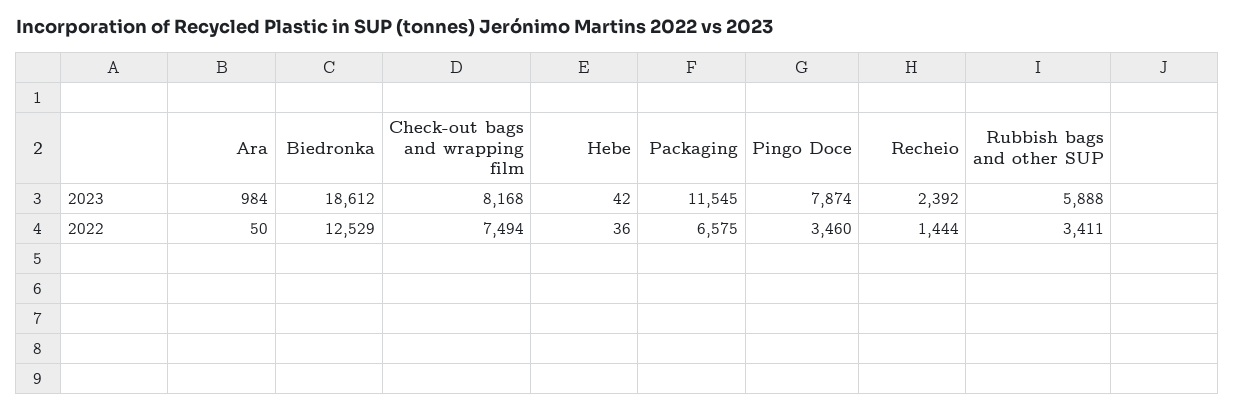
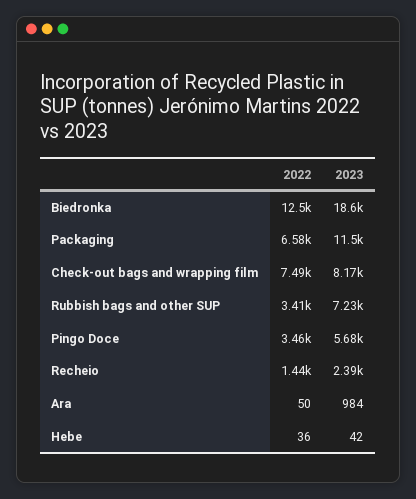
Pingo Doce, 2023: 7874 -> 5680
Rubbish bags and other SUP, 2023: 5888 -> 7230

